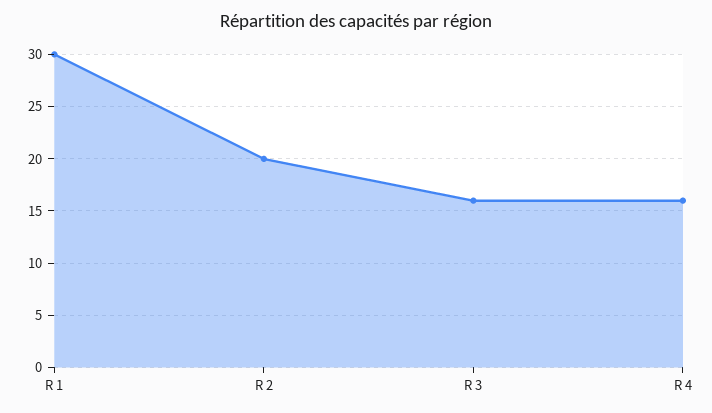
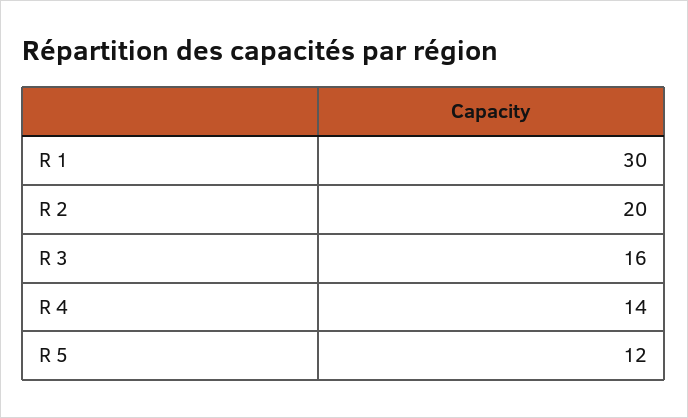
R 4: 16 -> 14
R 5: none -> 12

